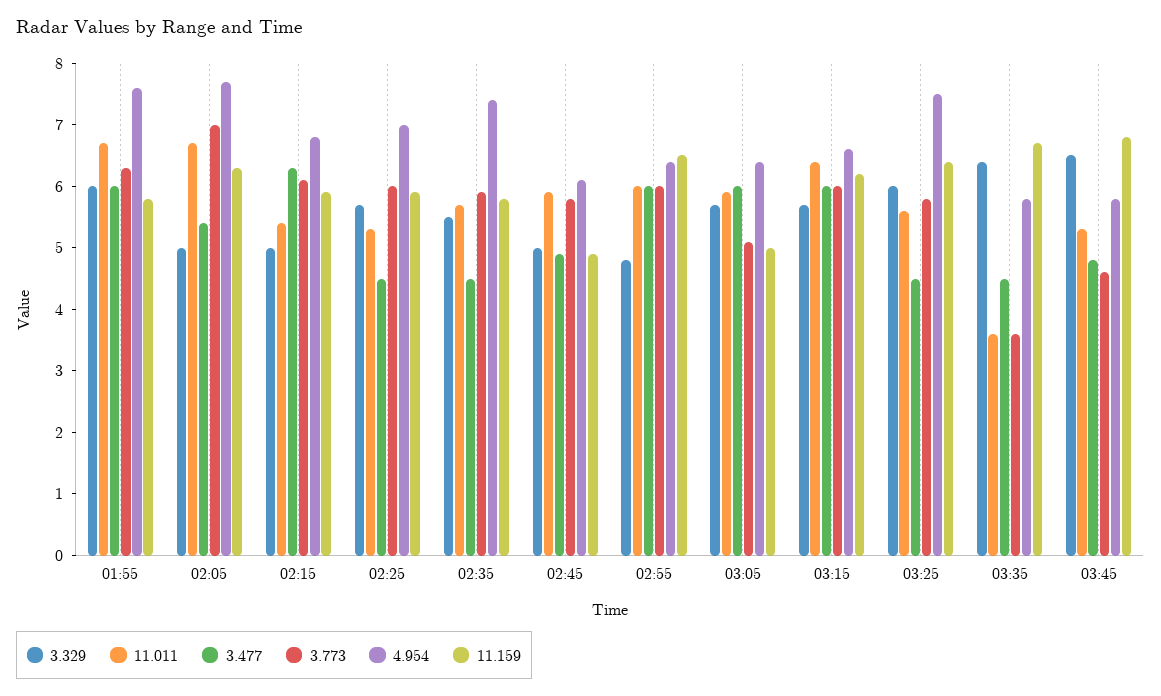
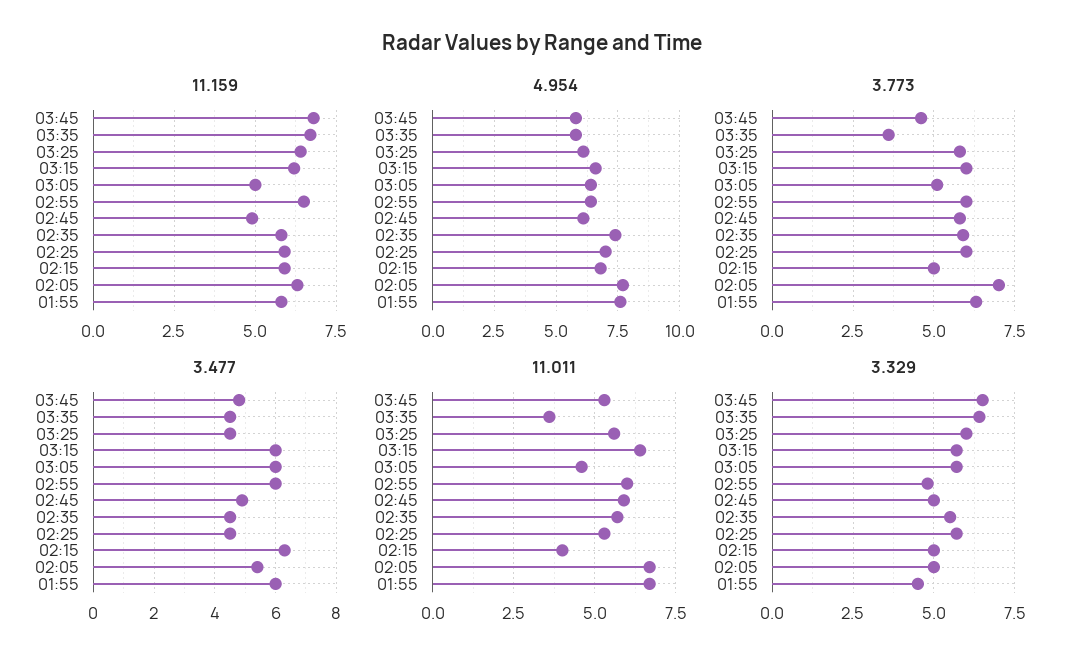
3.329, 01:55: 6 -> 4.5
11.011, 02:15: 5.5 -> 4
3.773, 02:15: 6 -> 5
11.011, 03:05: 6 -> 4.5
4.954, 03:25: 7.5 -> 6

